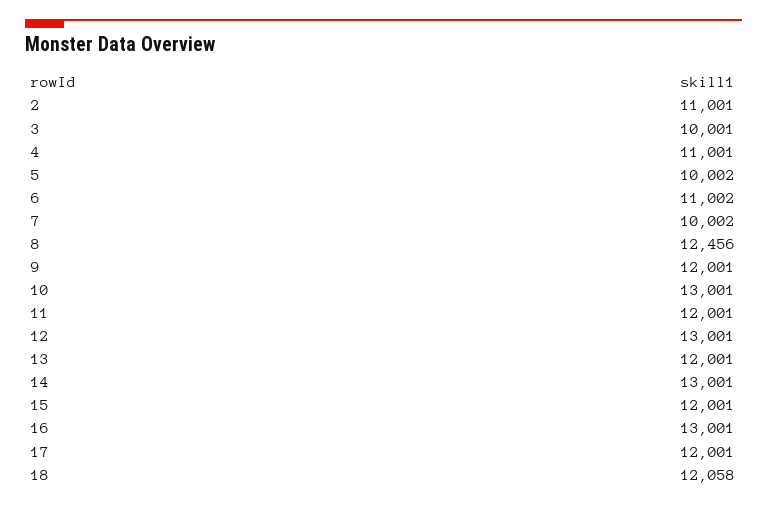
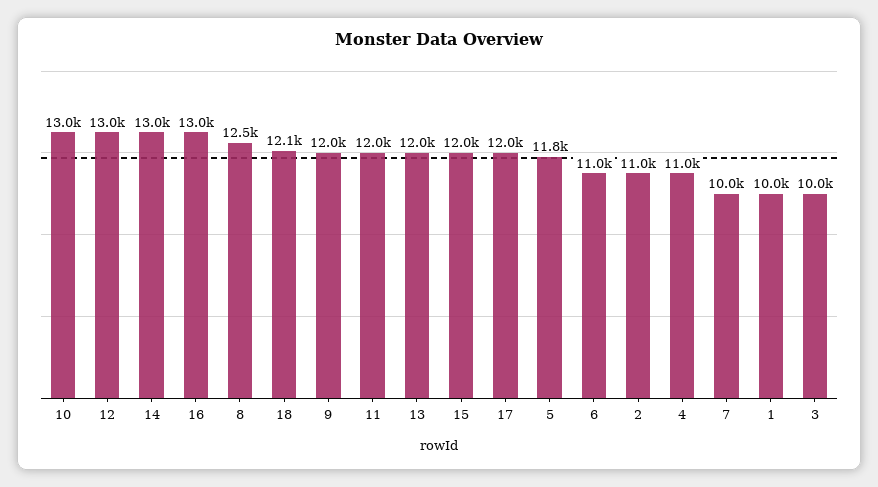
5: 10002 -> 11800
1: none -> 10000

